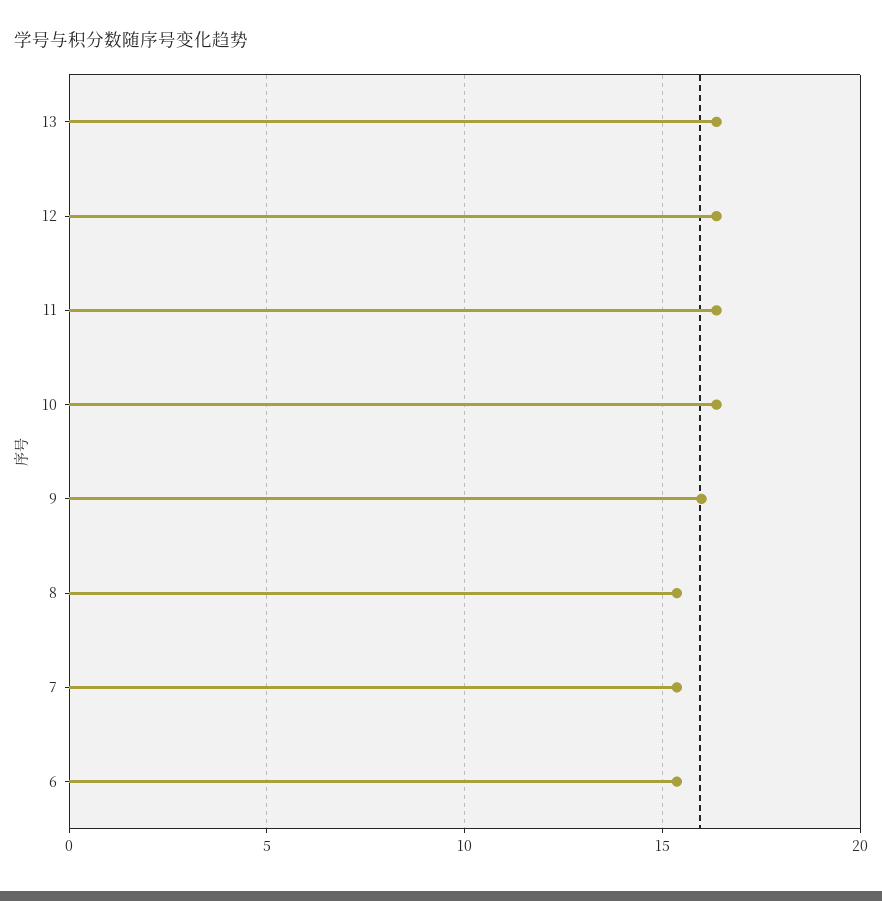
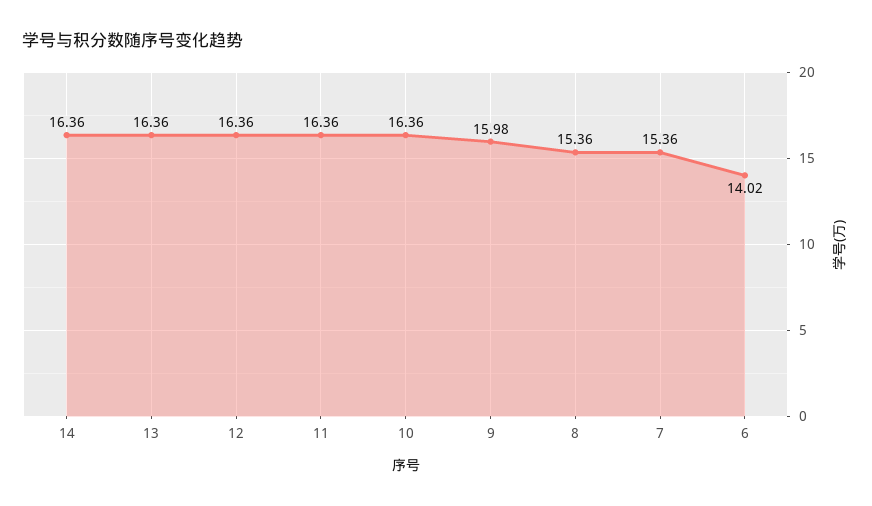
6: 15.5 -> 14.02
14: none -> 16.36

